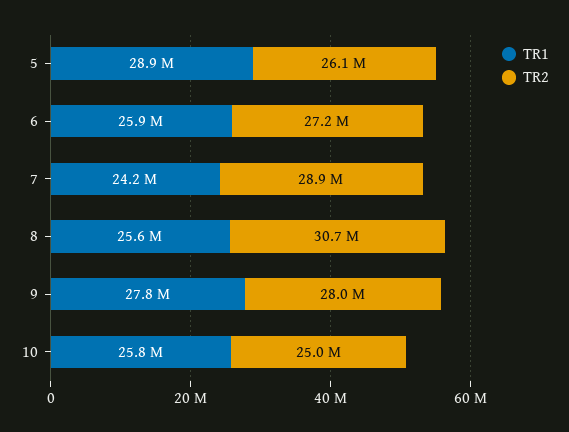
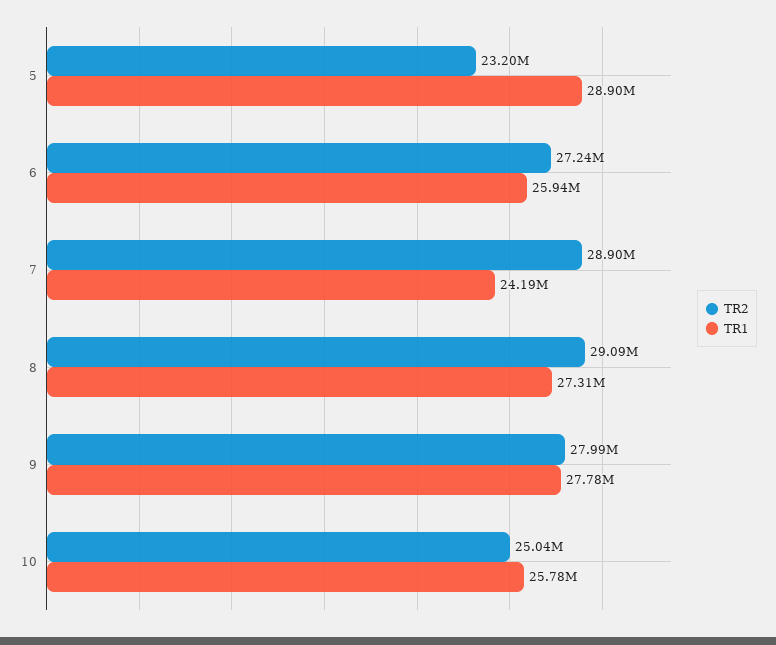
TR2, 5: 26100000 -> 23200000
TR1, 8: 25600000 -> 27310000
TR2, 8: 30700000 -> 29090000

